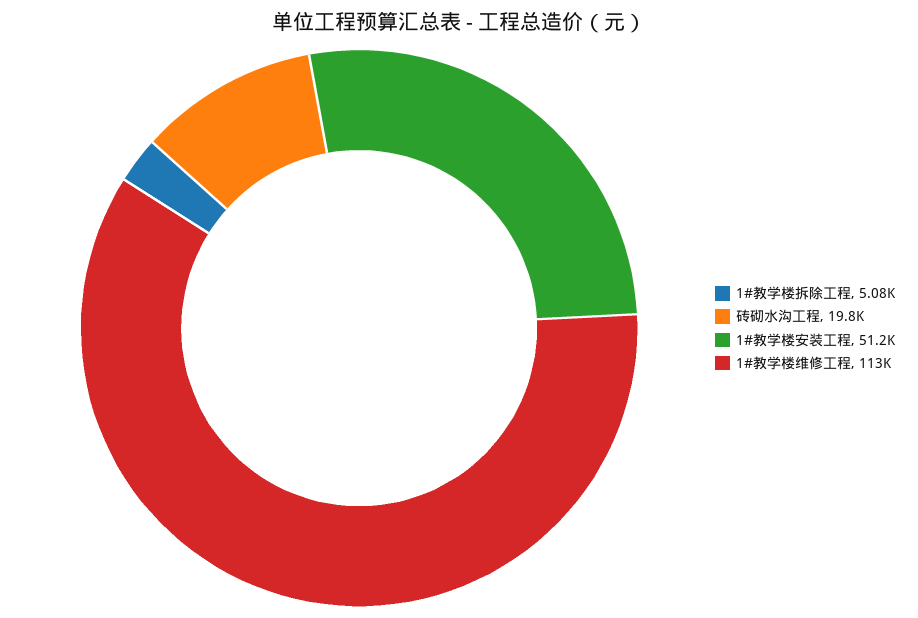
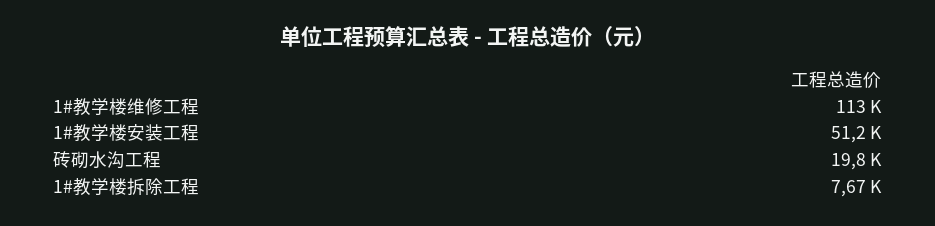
1#教学楼拆除工程: 5080 -> 7670

